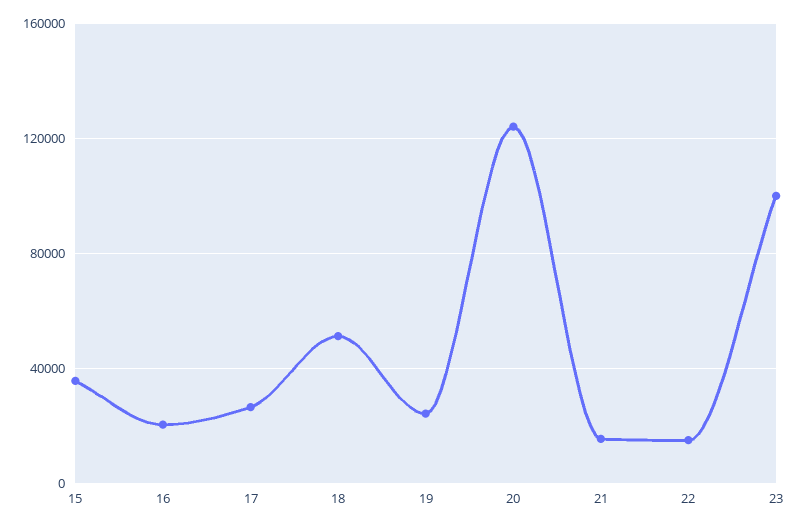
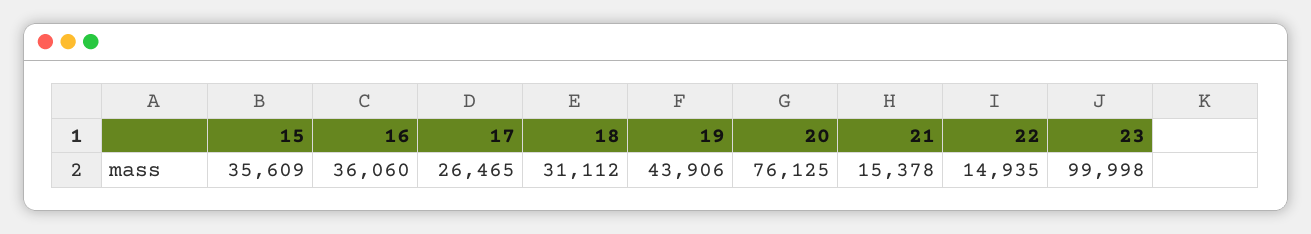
16: 20000 -> 36060
18: 50000 -> 31112
19: 25000 -> 43906
20: 125000 -> 76125

